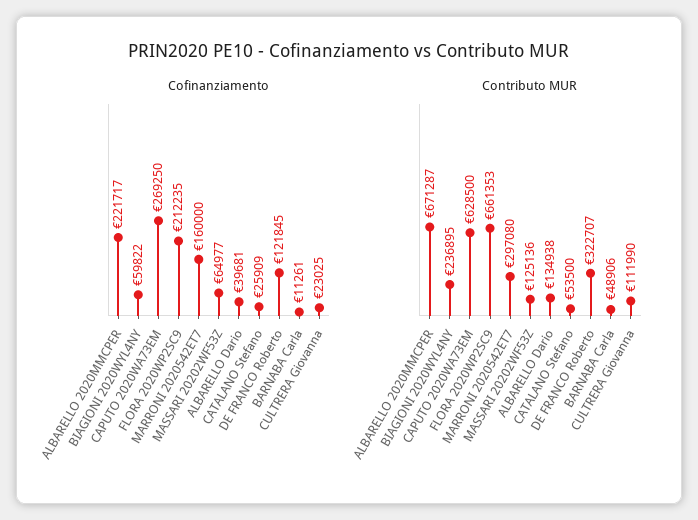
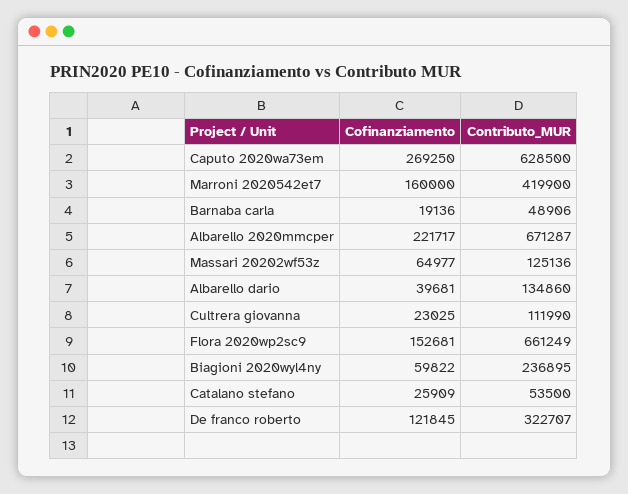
Cofinanziamento, FLORA 2020WP2SC9: 212235 -> 152681
Cofinanziamento, BARNABA Carla: 11261 -> 19136
Contributo MUR, FLORA 2020WP2SC9: 661353 -> 661249
Contributo MUR, MARRONI 2020542ET7: 297080 -> 419900
Contributo MUR, ALBARELLO Dario: 134938 -> 134860

